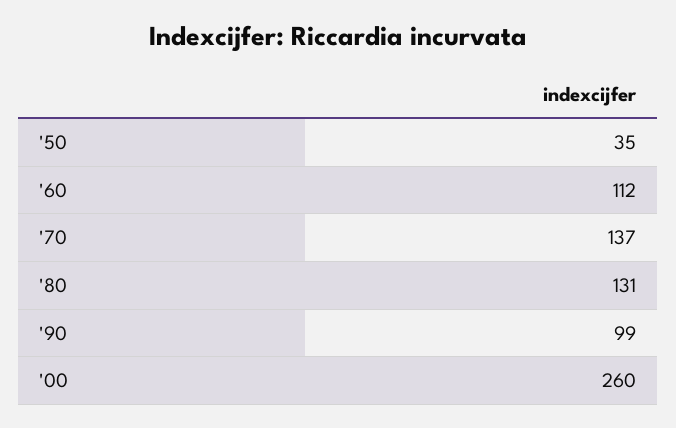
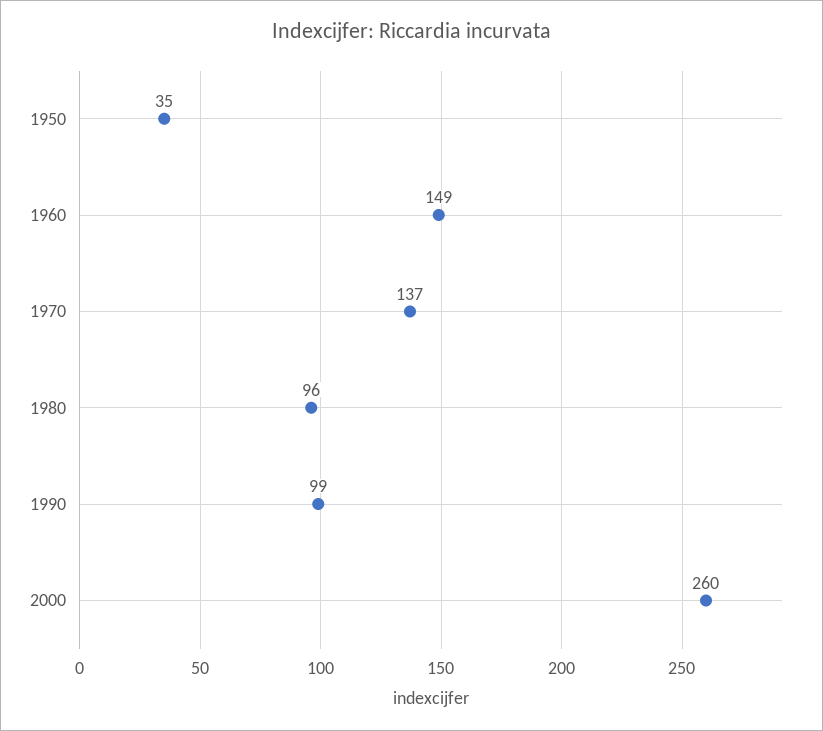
'60: 112 -> 149
'80: 131 -> 96

